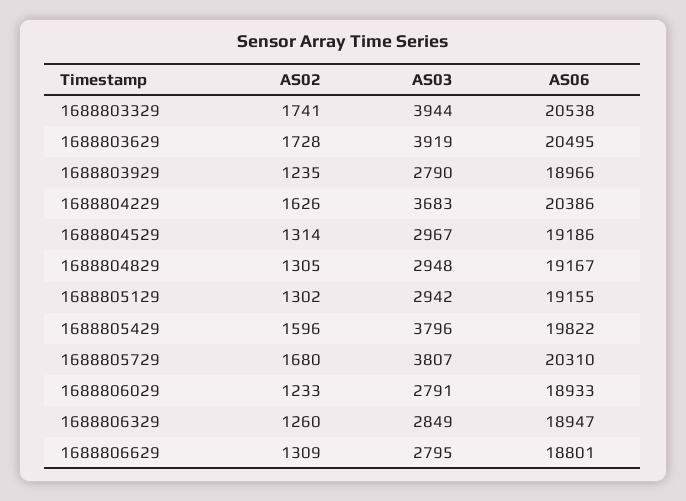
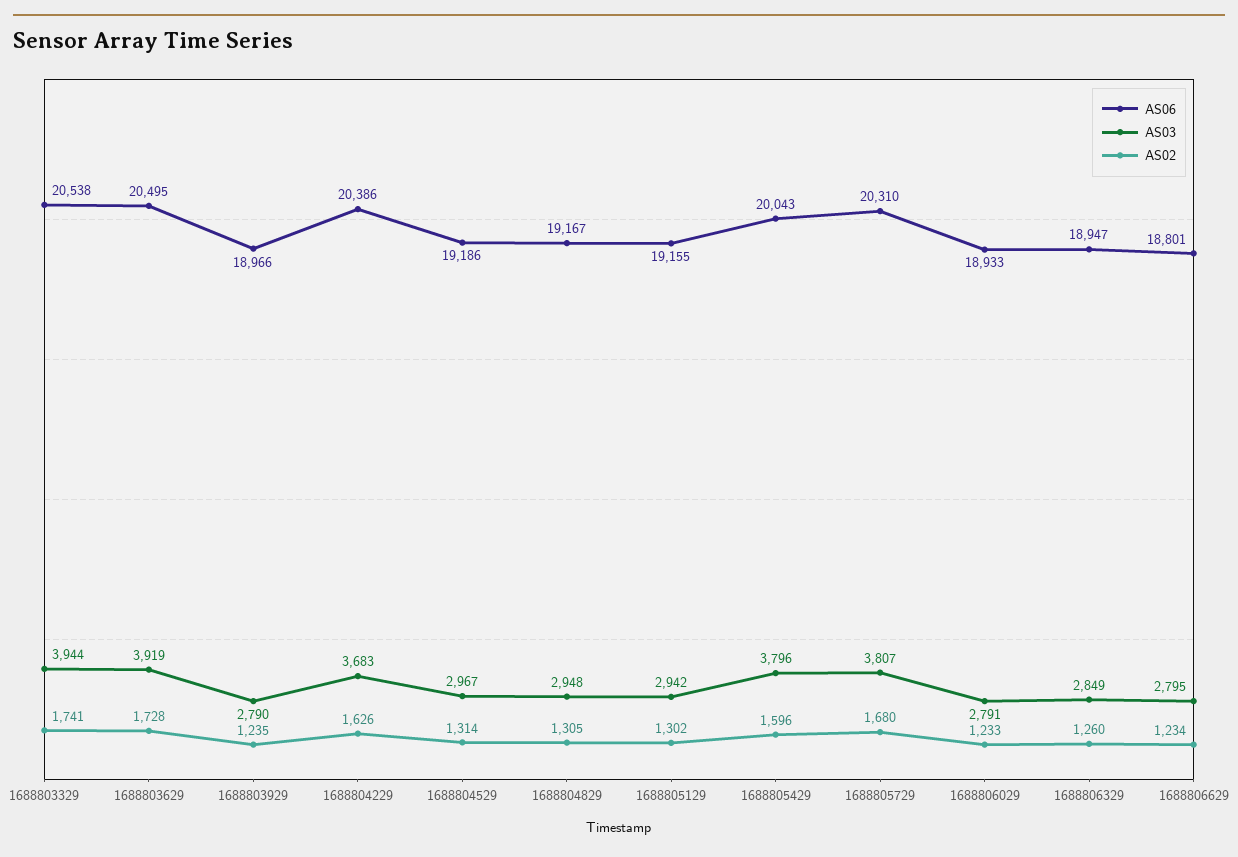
AS06, 1688805429: 19822 -> 20043
AS02, 1688806629: 1309 -> 1234

